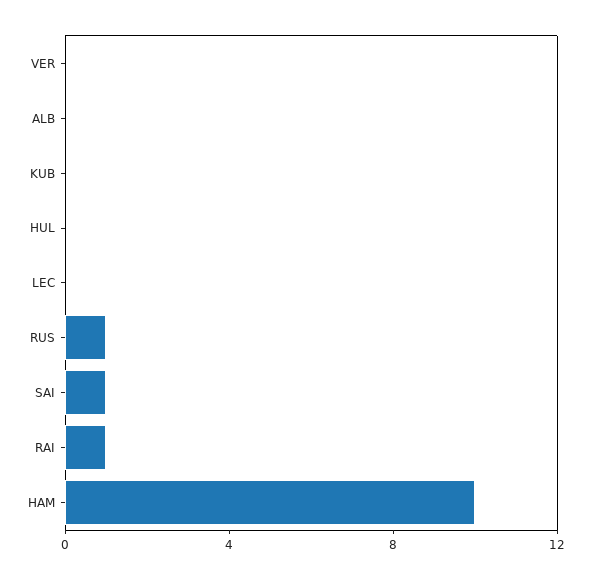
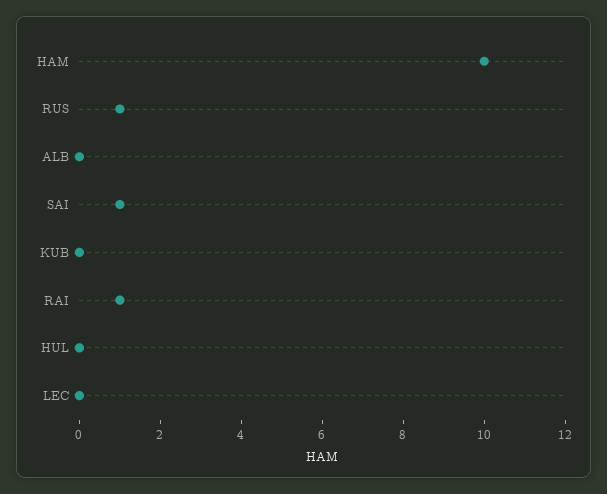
VER: 0 -> none

